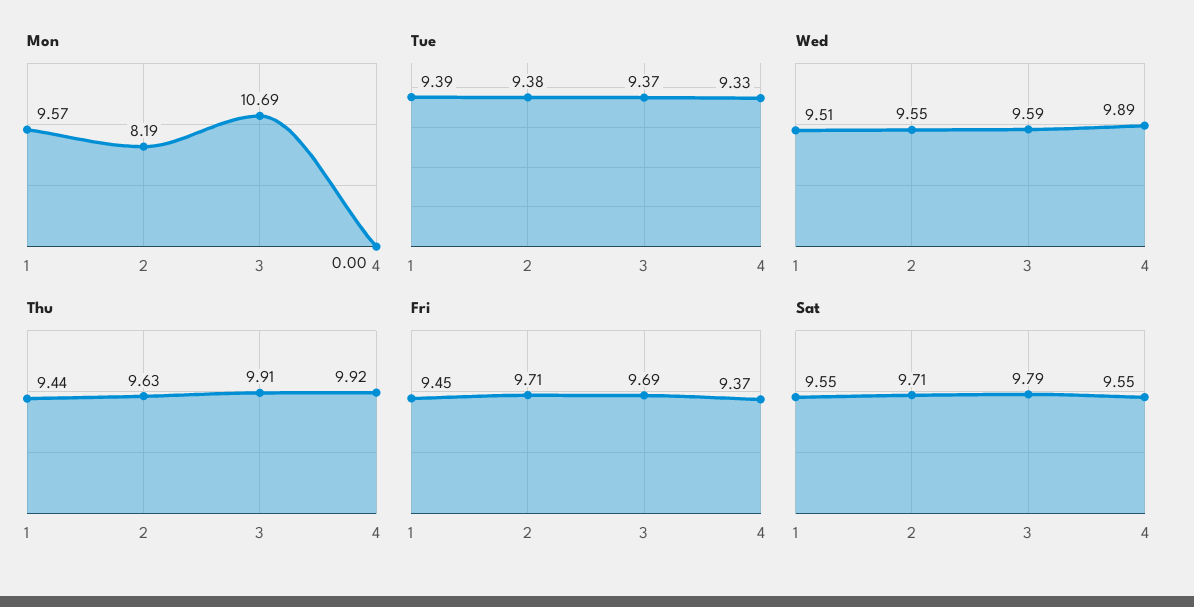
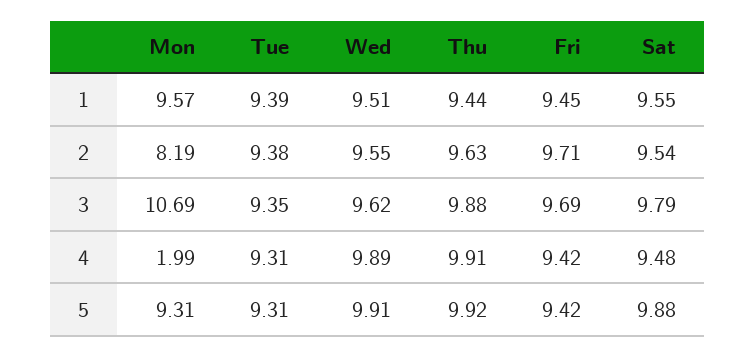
Mon, 4: 0 -> 1.99
Tue, 3: 9.37 -> 9.35
Tue, 4: 9.33 -> 9.31
Wed, 3: 9.59 -> 9.62
Thu, 3: 9.91 -> 9.88
Thu, 4: 9.92 -> 9.91
Fri, 4: 9.37 -> 9.42
Sat, 2: 9.71 -> 9.54
Sat, 4: 9.55 -> 9.48
Mon, 5: none -> 9.31
Tue, 5: none -> 9.31
Wed, 5: none -> 9.91
Thu, 5: none -> 9.92
Fri, 5: none -> 9.42
Sat, 5: none -> 9.88

